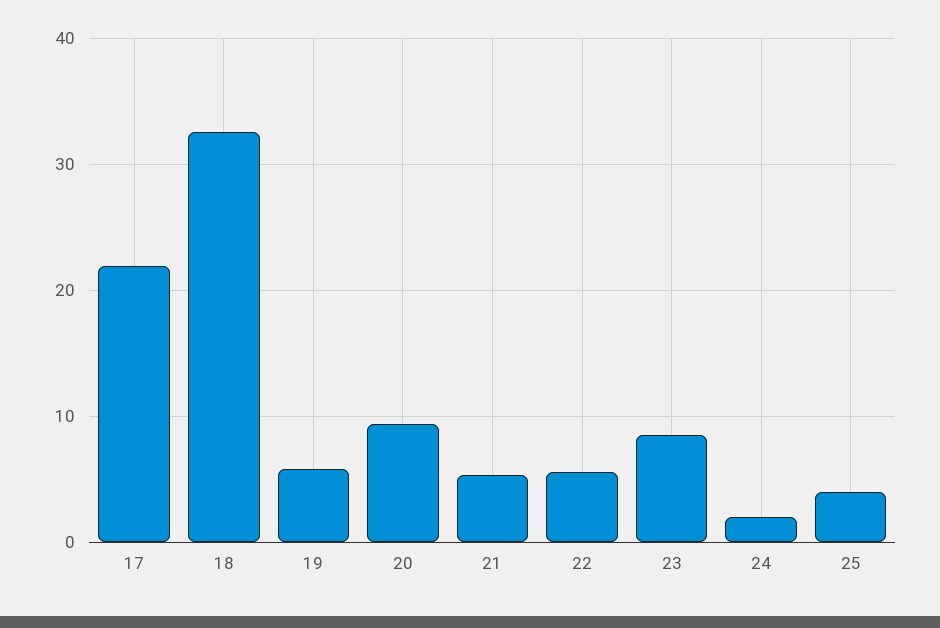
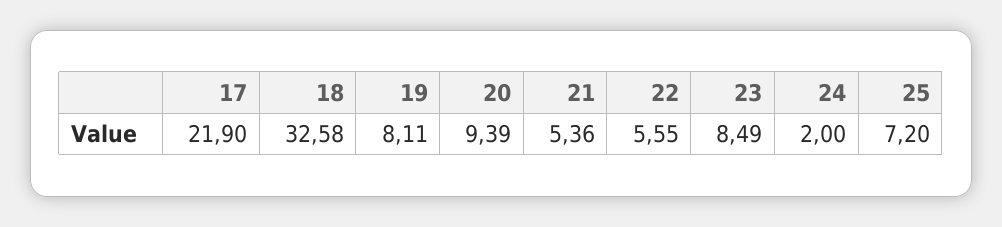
19: 6 -> 8.11
25: 4 -> 7.2

